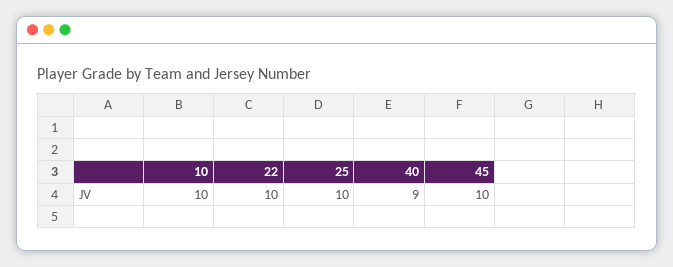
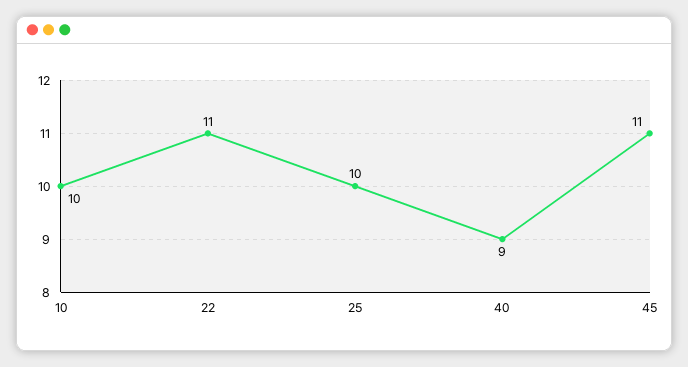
22: 10 -> 11
45: 10 -> 11

